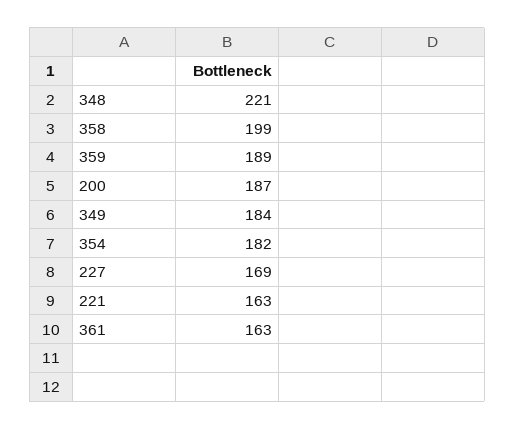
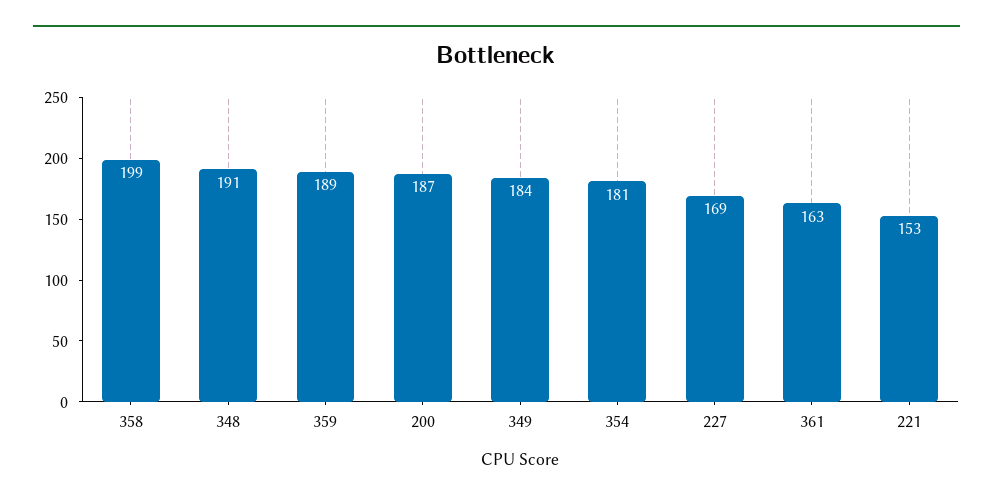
348: 221 -> 191
354: 182 -> 181
221: 163 -> 153

